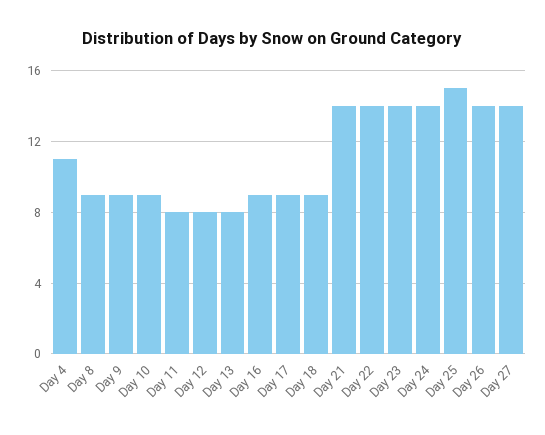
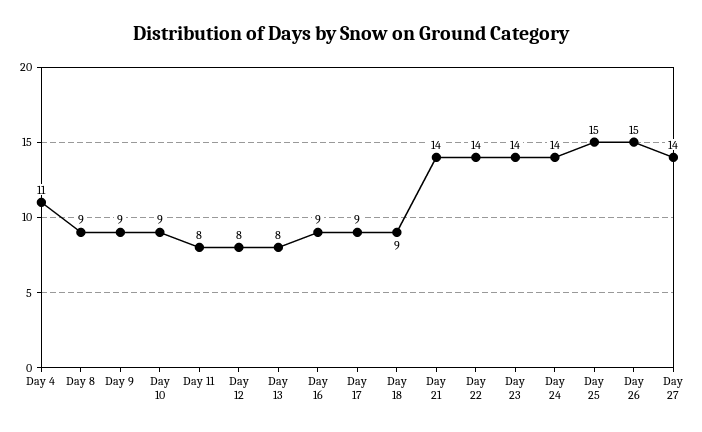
Day 26: 14 -> 15

